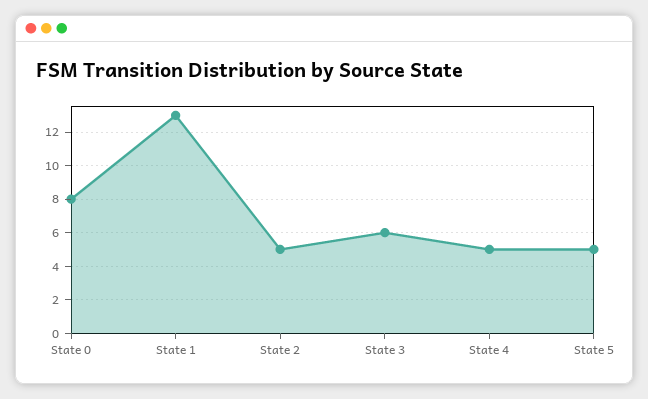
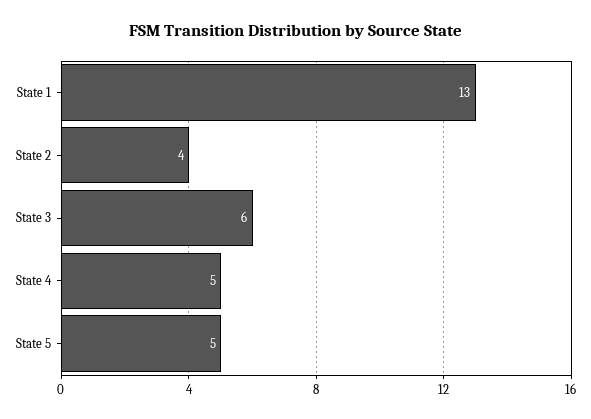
State 0: 8 -> none
State 2: 5 -> 4

